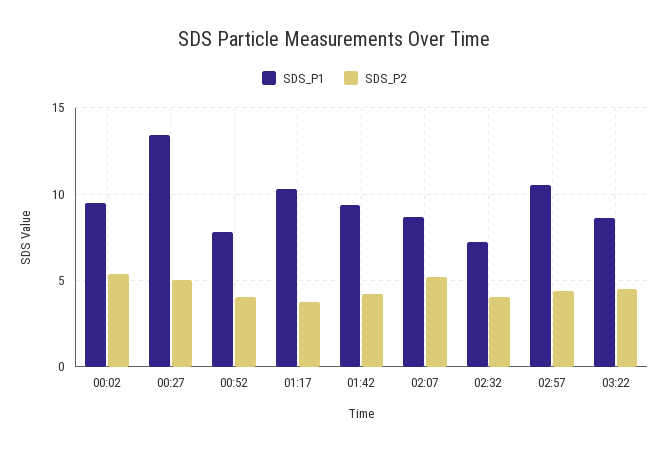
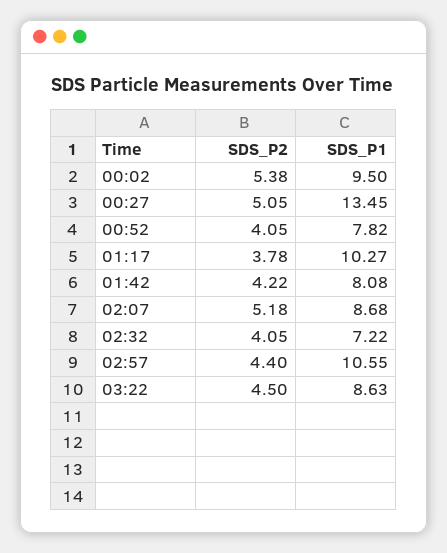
SDS_P1, 01:42: 9.5 -> 8.08

